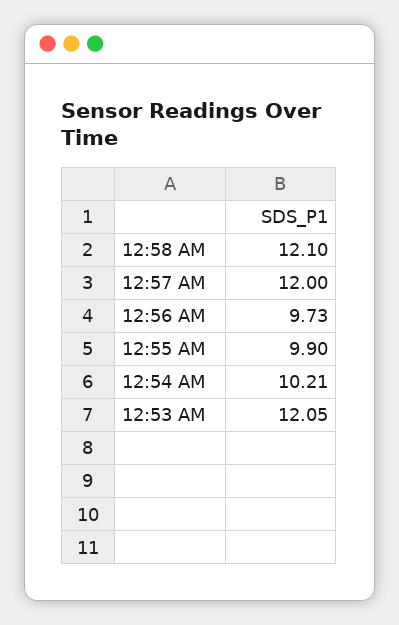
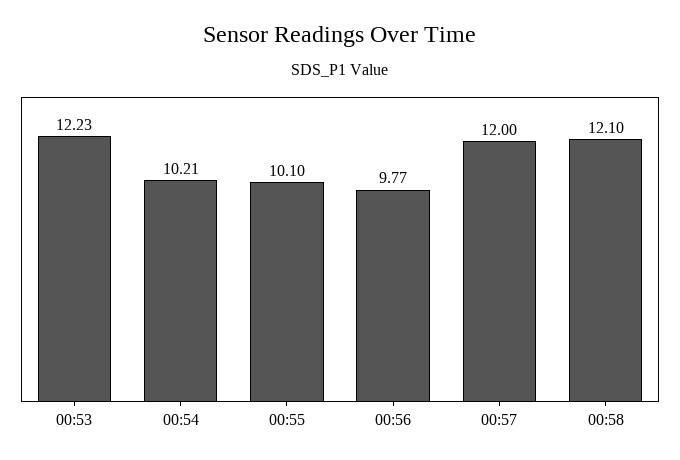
12:56 AM: 9.73 -> 9.77
12:55 AM: 9.9 -> 10.1
12:53 AM: 12.05 -> 12.23

